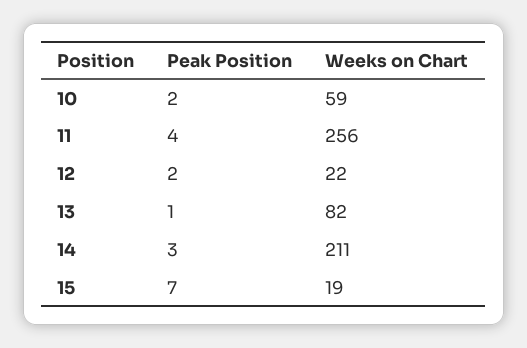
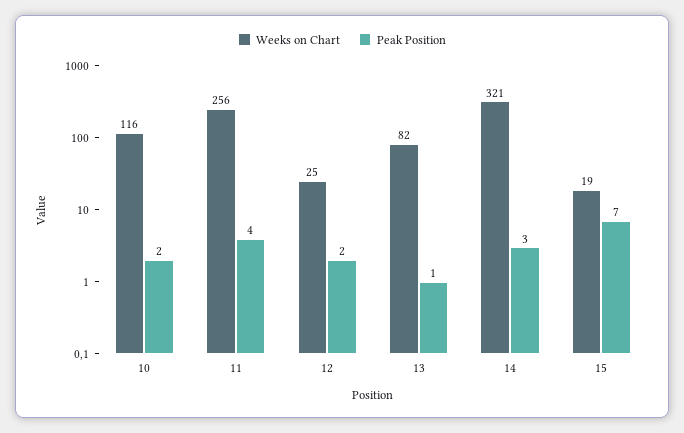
Weeks on Chart, 10: 59 -> 116
Weeks on Chart, 12: 22 -> 25
Weeks on Chart, 14: 211 -> 321

